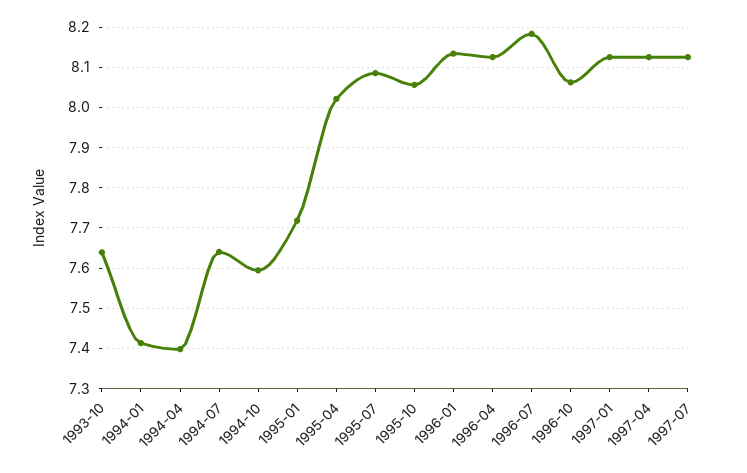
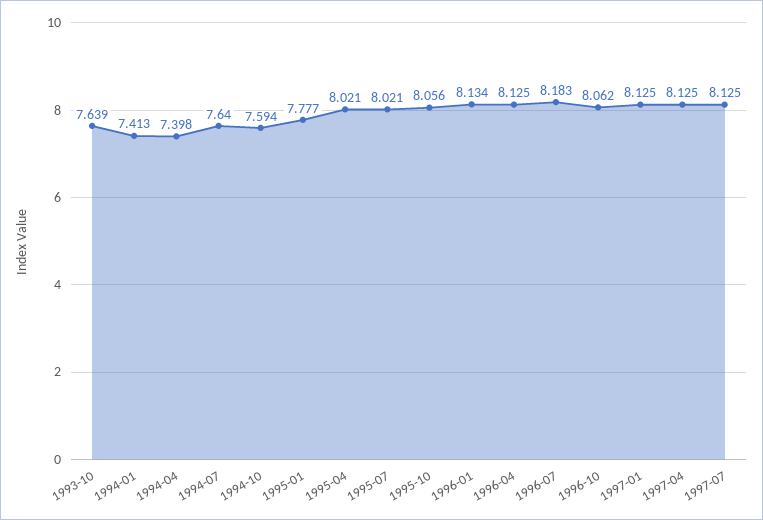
1995-01: 7.72 -> 7.777
1995-07: 8.08 -> 8.021

